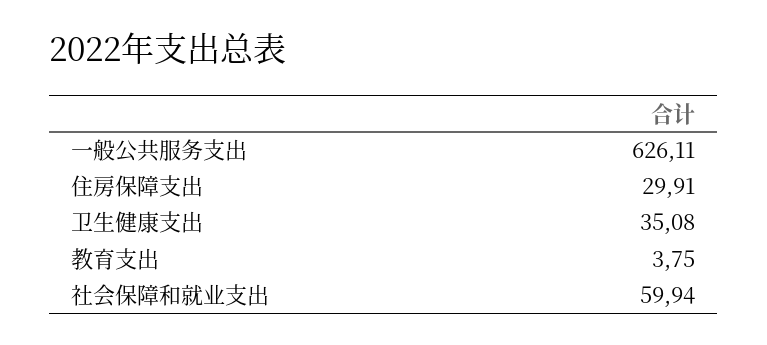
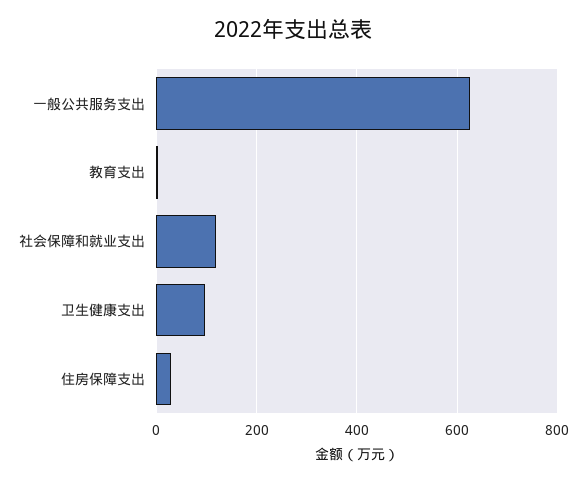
卫生健康支出: 35.08 -> 100
社会保障和就业支出: 59.94 -> 120

